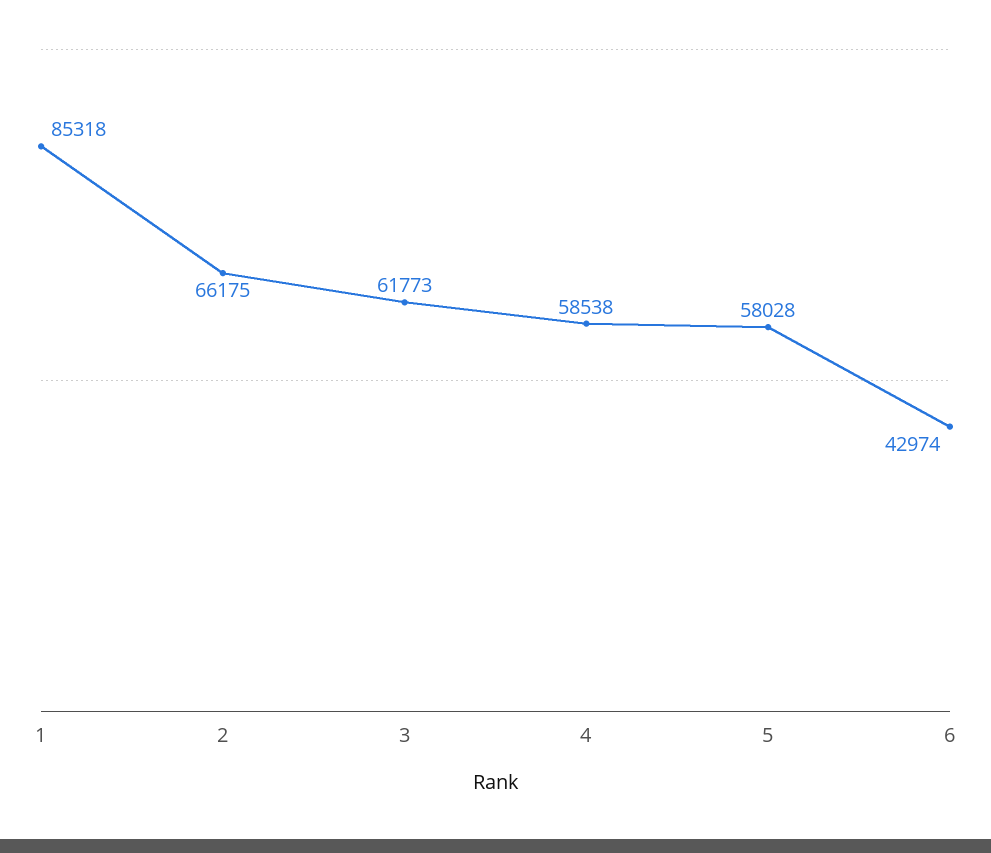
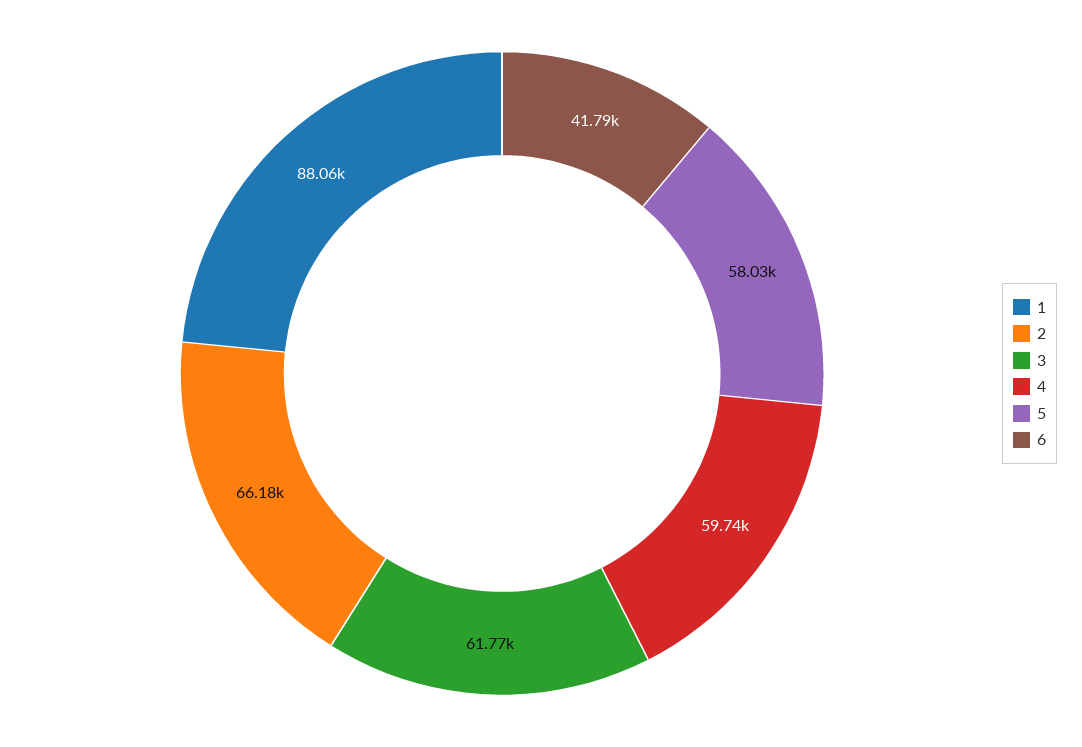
1: 85318 -> 88060
4: 58538 -> 59740
6: 42974 -> 41790

